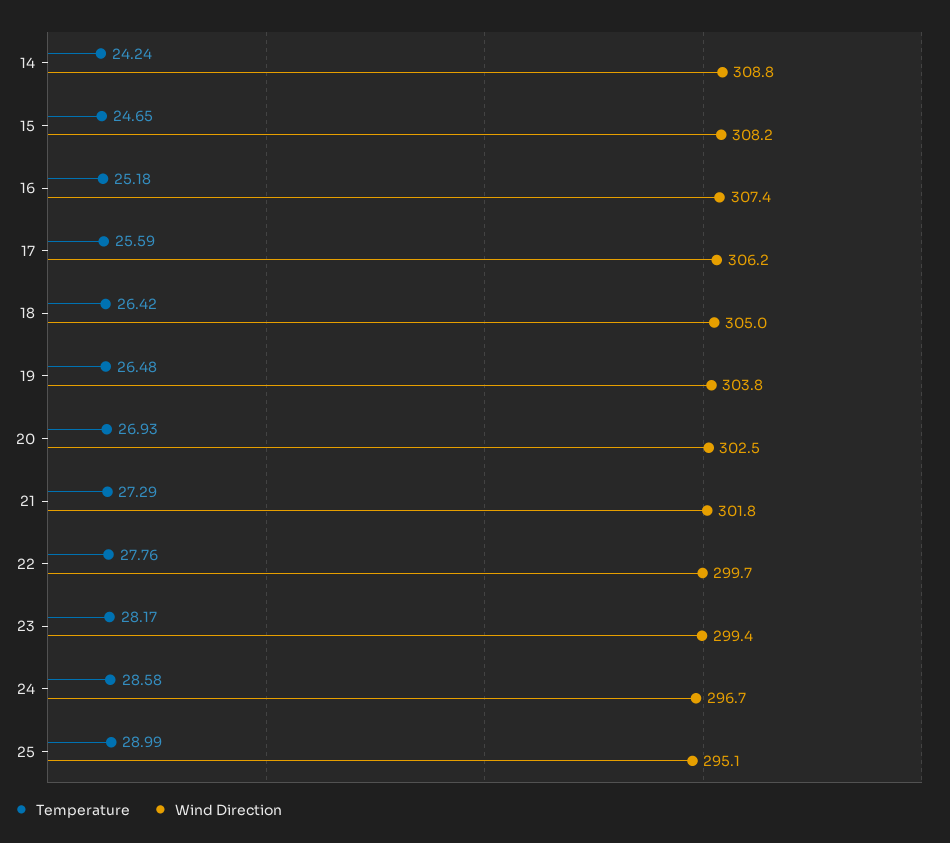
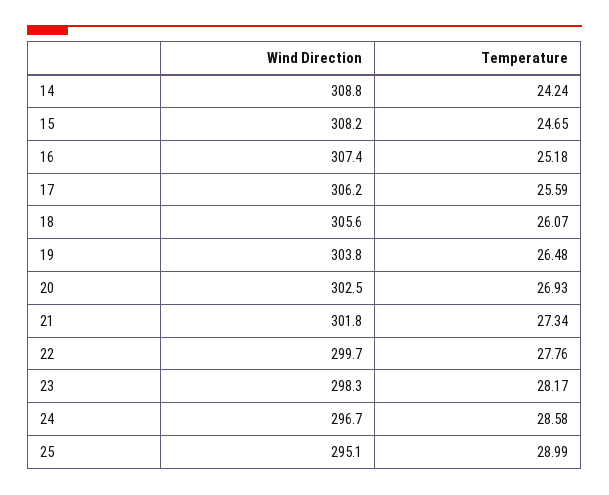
Temperature, 18: 26.42 -> 26.07
Wind Direction, 18: 305 -> 305.6
Temperature, 21: 27.29 -> 27.34
Wind Direction, 23: 299.4 -> 298.3

